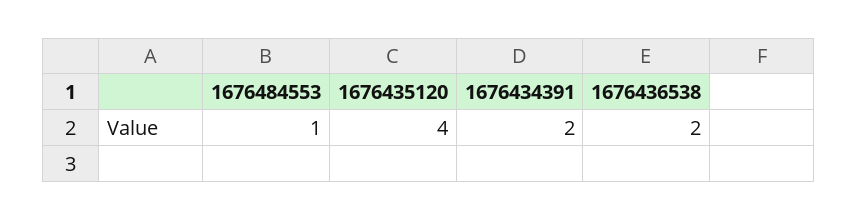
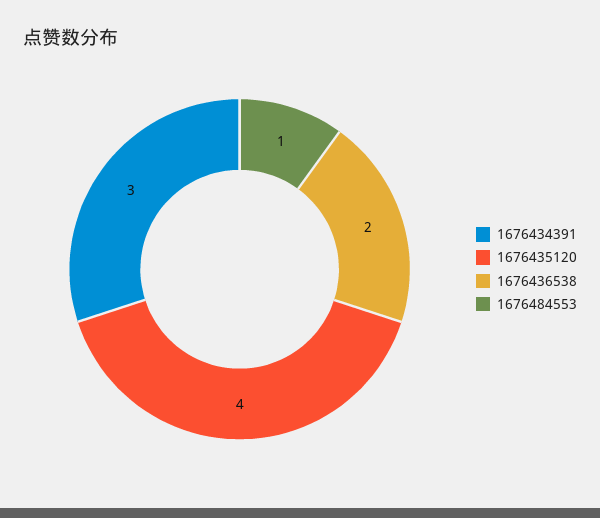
1676434391: 2 -> 3

